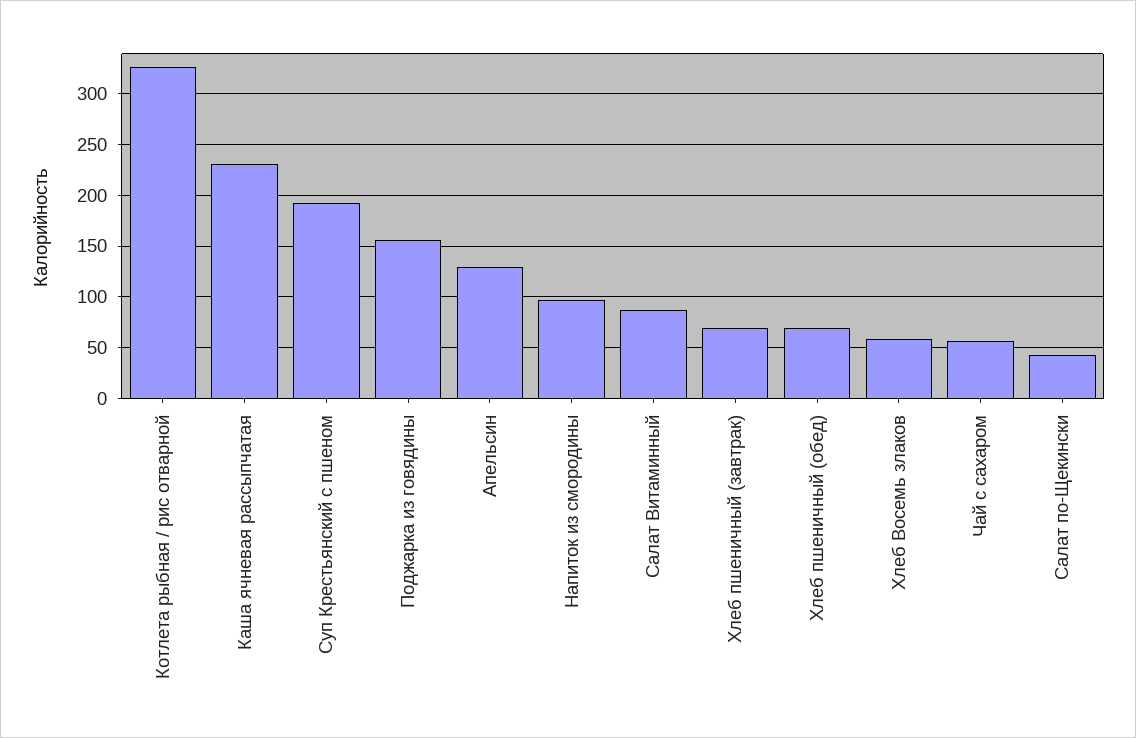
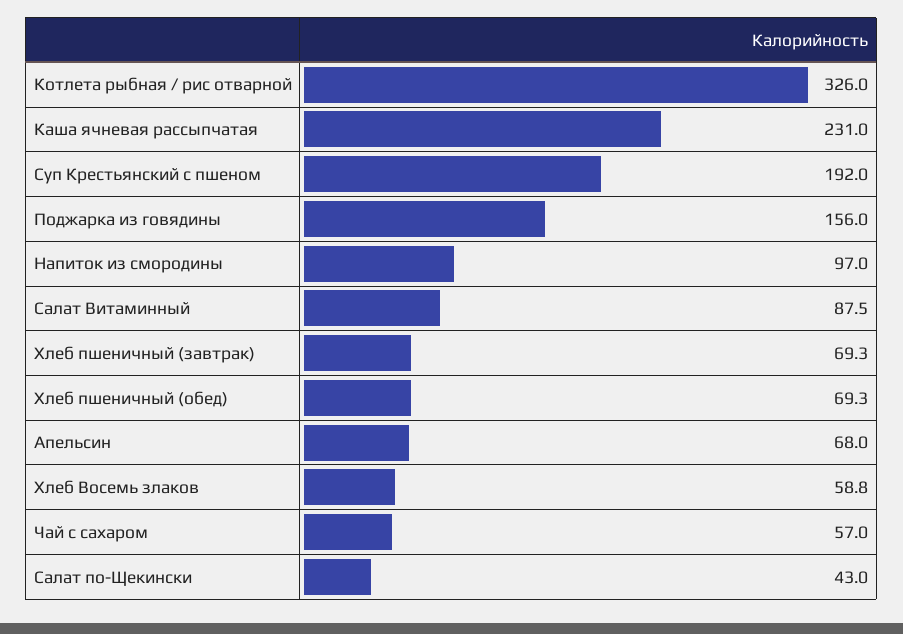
Апельсин: 130 -> 68

